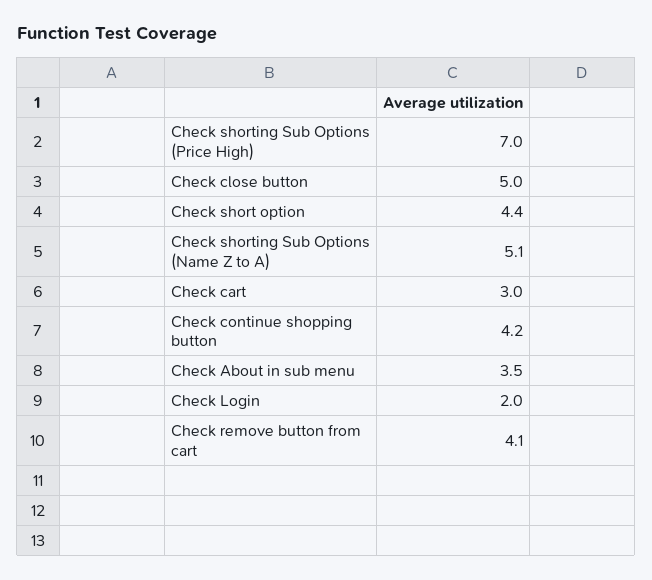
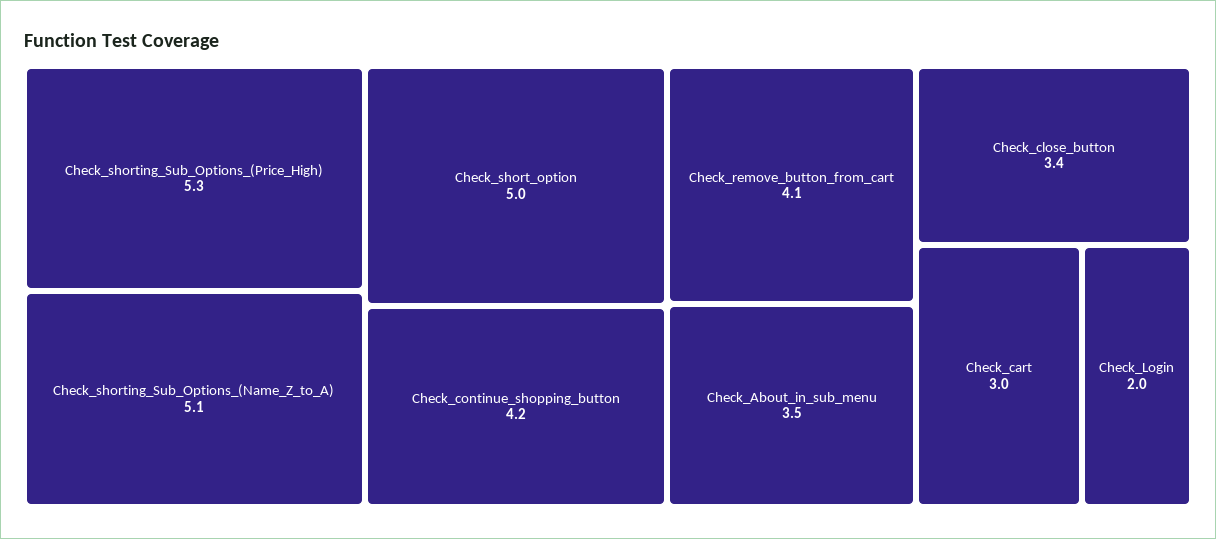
Check shorting Sub Options (Price High): 7 -> 5.3
Check close button: 5 -> 3.4
Check short option: 4.4 -> 5

